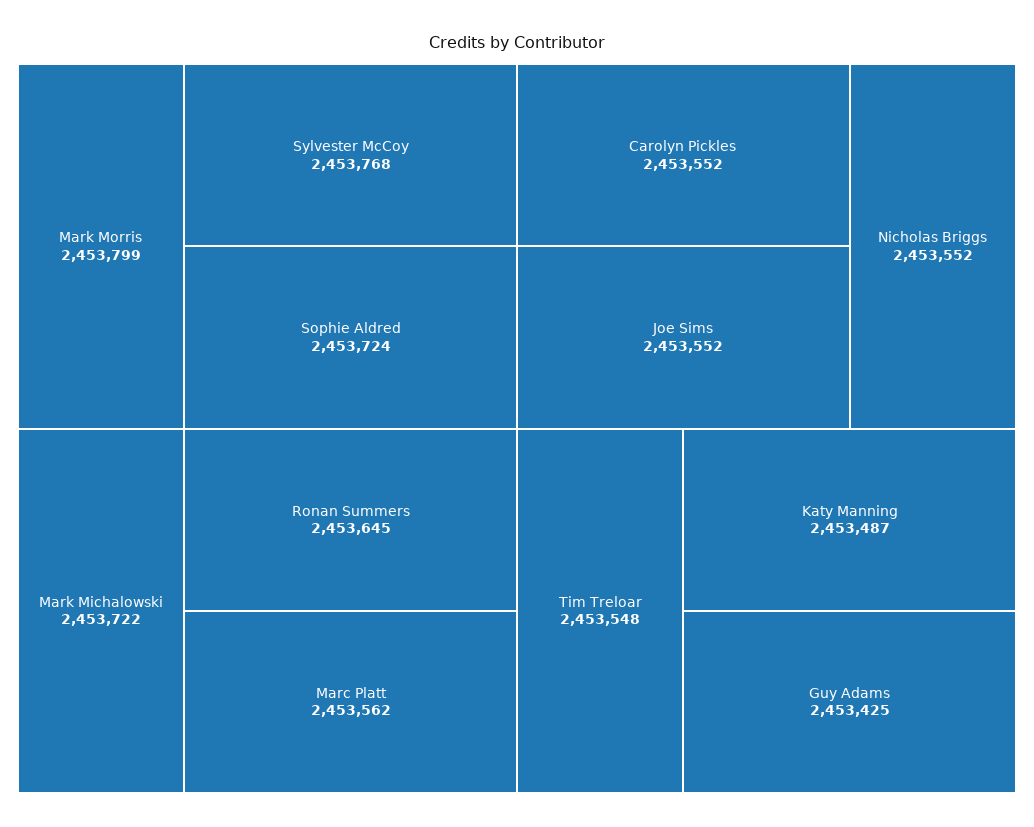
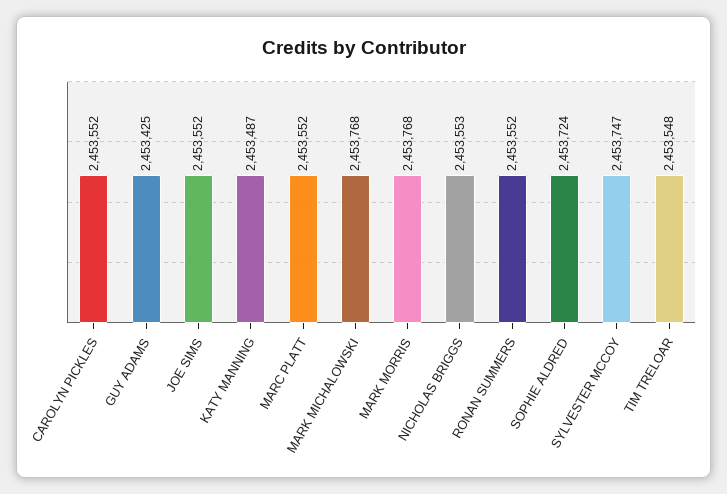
Mark Morris: 2453799 -> 2453768
Sylvester McCoy: 2453768 -> 2453747
Mark Michalowski: 2453722 -> 2453768
Ronan Summers: 2453645 -> 2453552
Marc Platt: 2453562 -> 2453552
Nicholas Briggs: 2453552 -> 2453553

